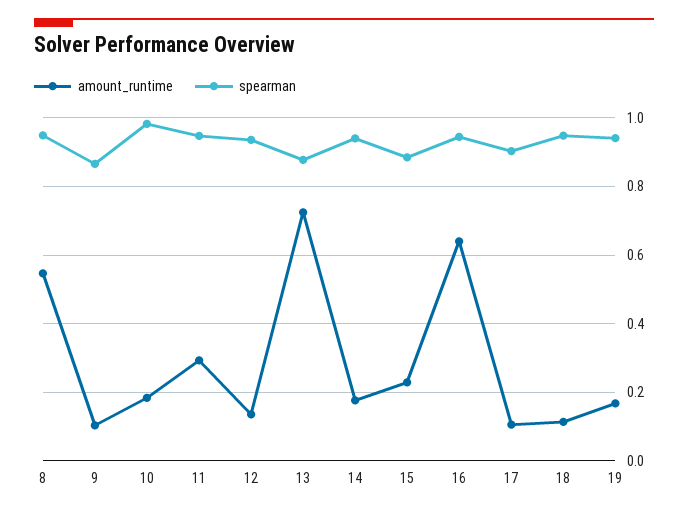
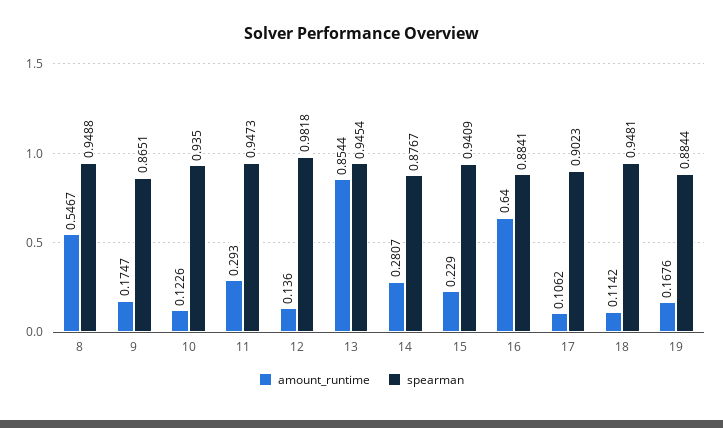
amount_runtime, 9: 0.1 -> 0.1747
amount_runtime, 10: 0.18 -> 0.1226
spearman, 10: 0.98 -> 0.935
spearman, 12: 0.94 -> 0.9818
amount_runtime, 13: 0.72 -> 0.8544
spearman, 13: 0.88 -> 0.9454
amount_runtime, 14: 0.18 -> 0.2807
spearman, 14: 0.94 -> 0.8767
spearman, 15: 0.88 -> 0.9409
spearman, 16: 0.94 -> 0.8841
spearman, 19: 0.94 -> 0.8844

